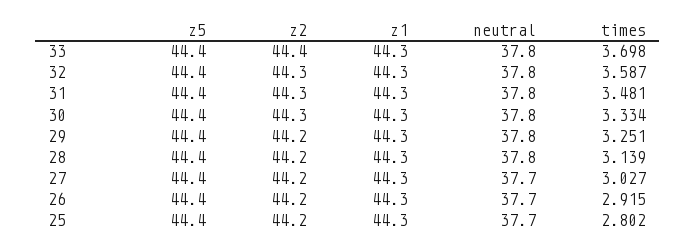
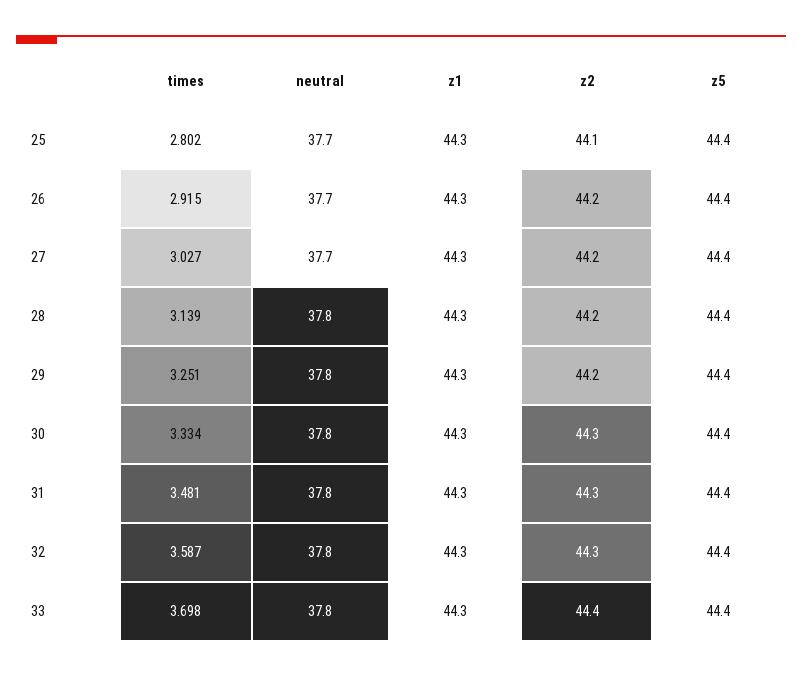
z2, 25: 44.2 -> 44.1

